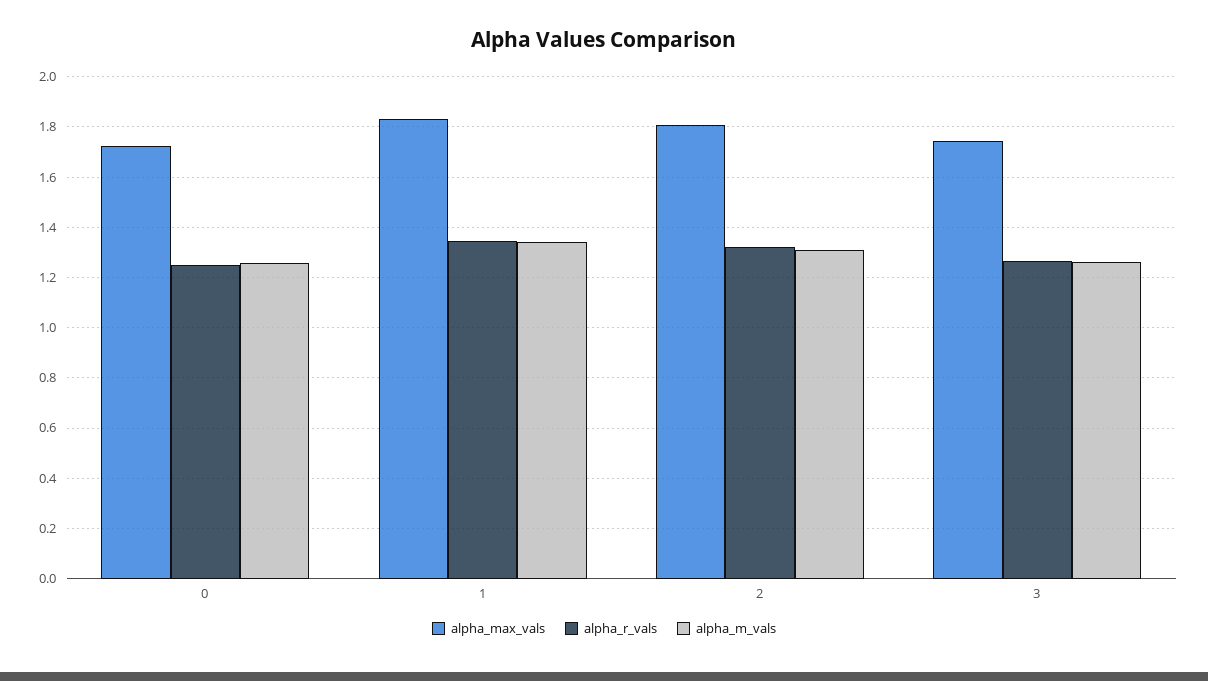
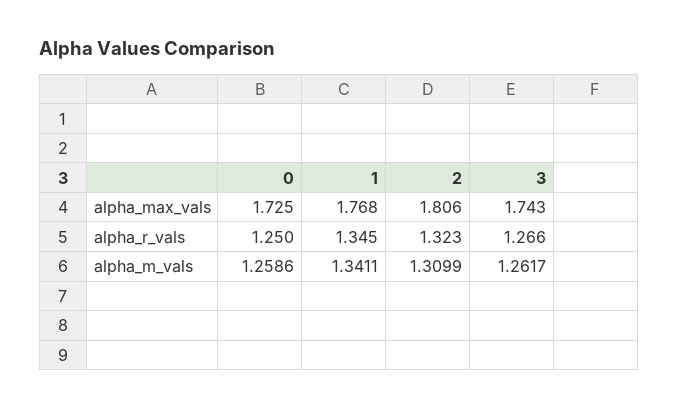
alpha_max_vals, 1: 1.825 -> 1.768

